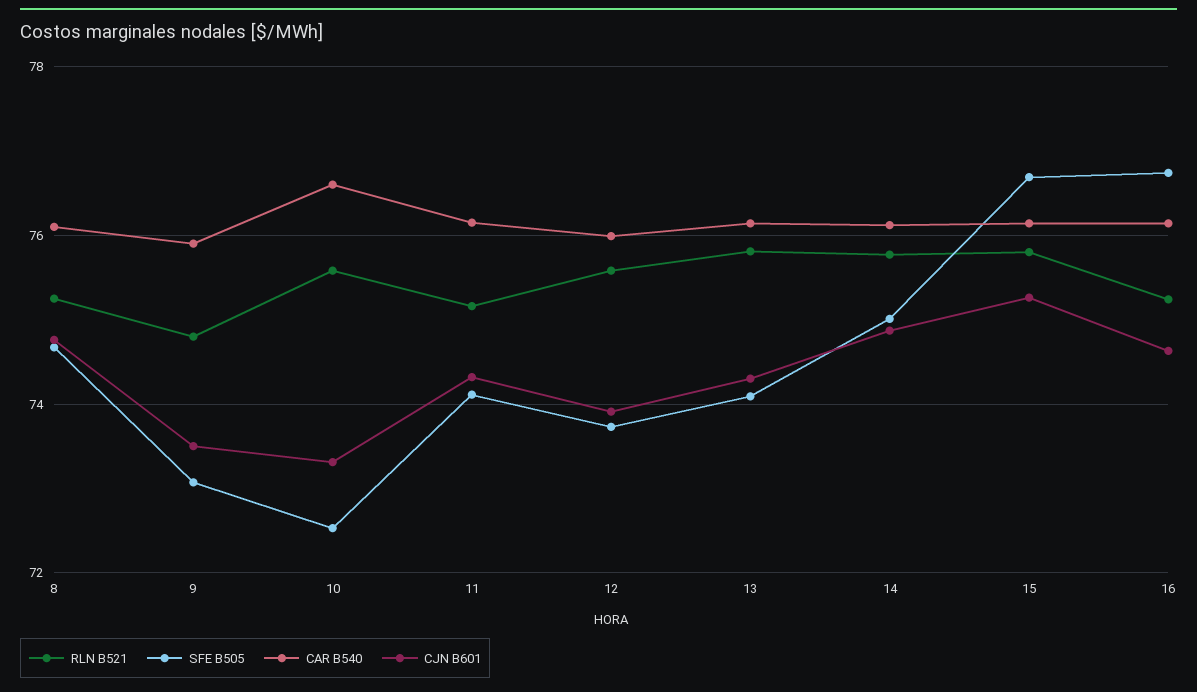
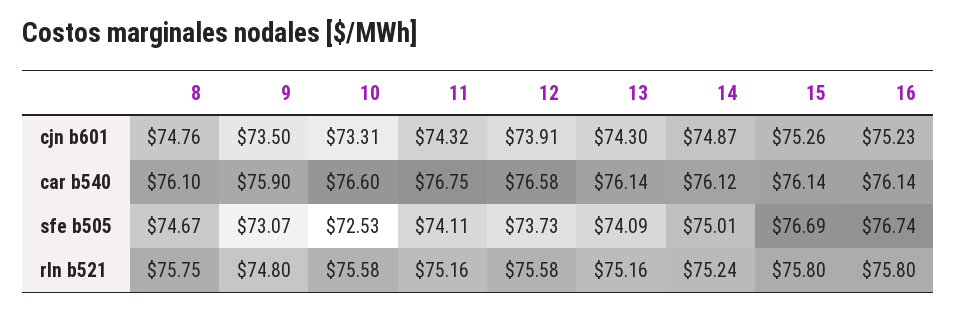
RLN B521, 8: 75.2 -> 75.75
CAR B540, 11: 76.2 -> 76.75
CAR B540, 12: 76 -> 76.58
RLN B521, 13: 75.8 -> 75.16
RLN B521, 14: 75.8 -> 75.24
RLN B521, 16: 75.2 -> 75.8
CJN B601, 16: 74.6 -> 75.23

